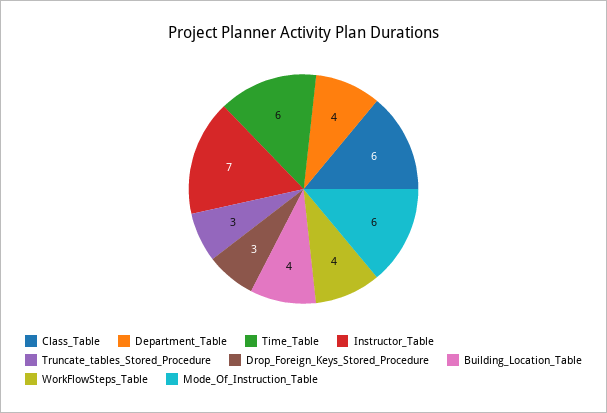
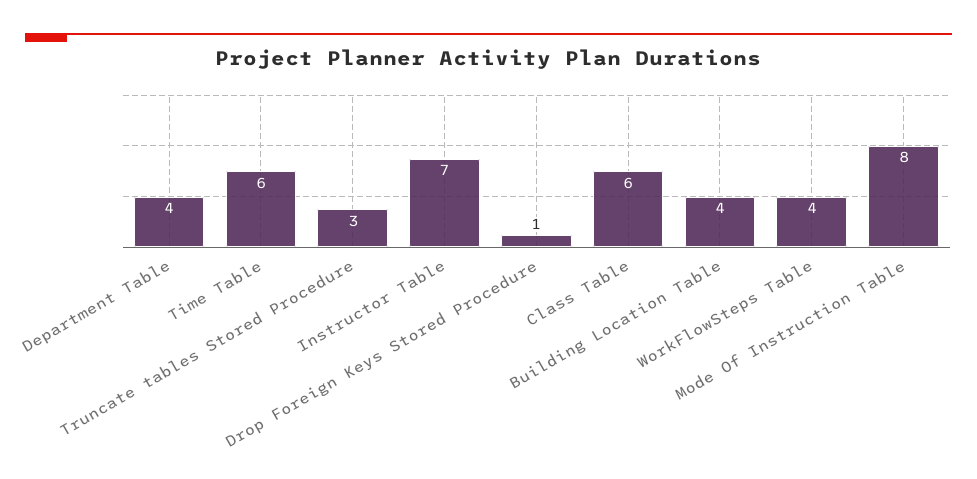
Drop_Foreign_Keys_Stored_Procedure: 3 -> 1
Mode_Of_Instruction_Table: 6 -> 8

